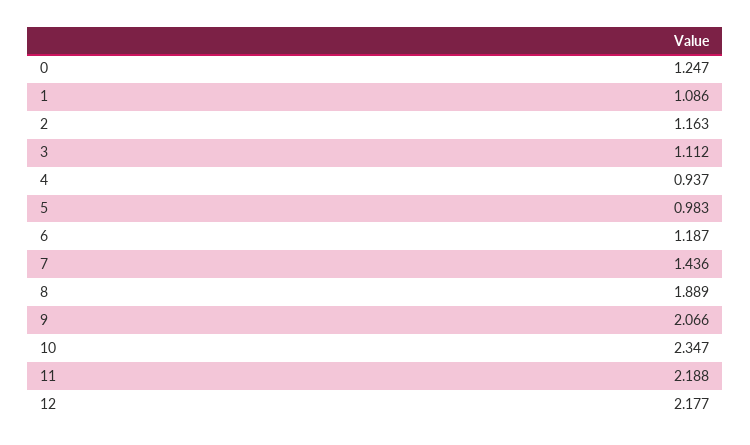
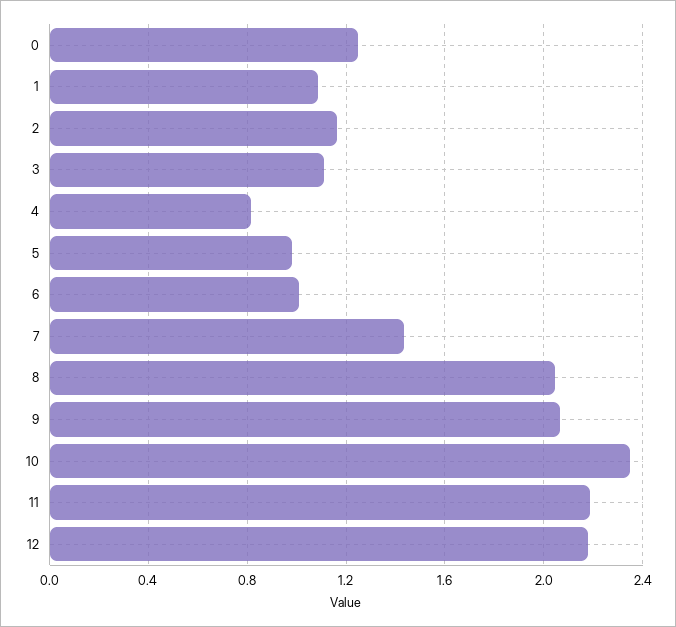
4: 0.937 -> 0.8
6: 1.187 -> 1
8: 1.889 -> 2.05

